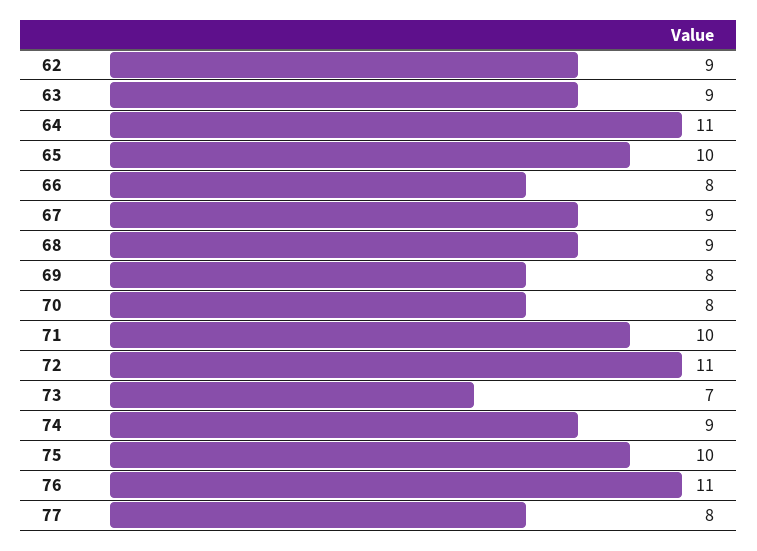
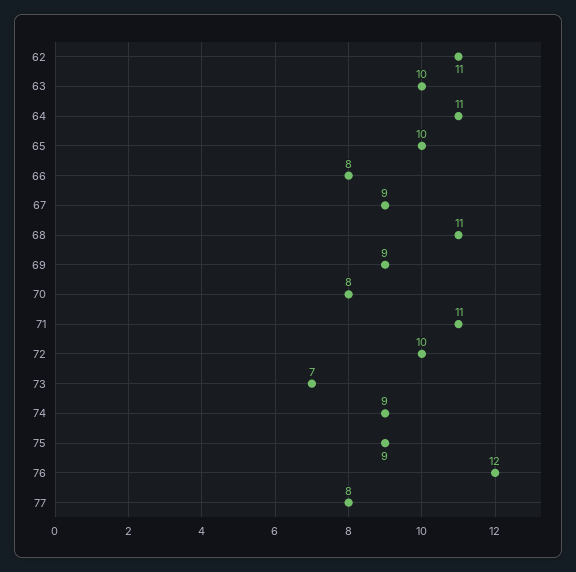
62: 9 -> 11
63: 9 -> 10
68: 9 -> 11
69: 8 -> 9
71: 10 -> 11
72: 11 -> 10
75: 10 -> 9
76: 11 -> 12

